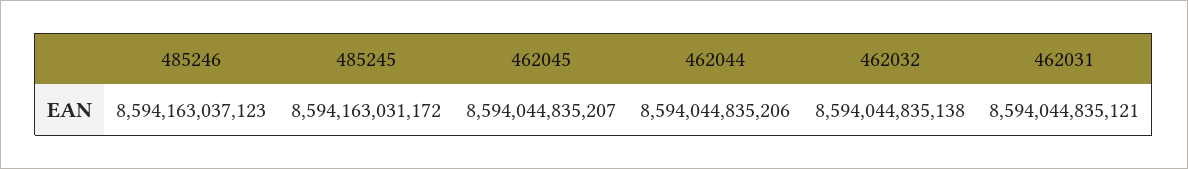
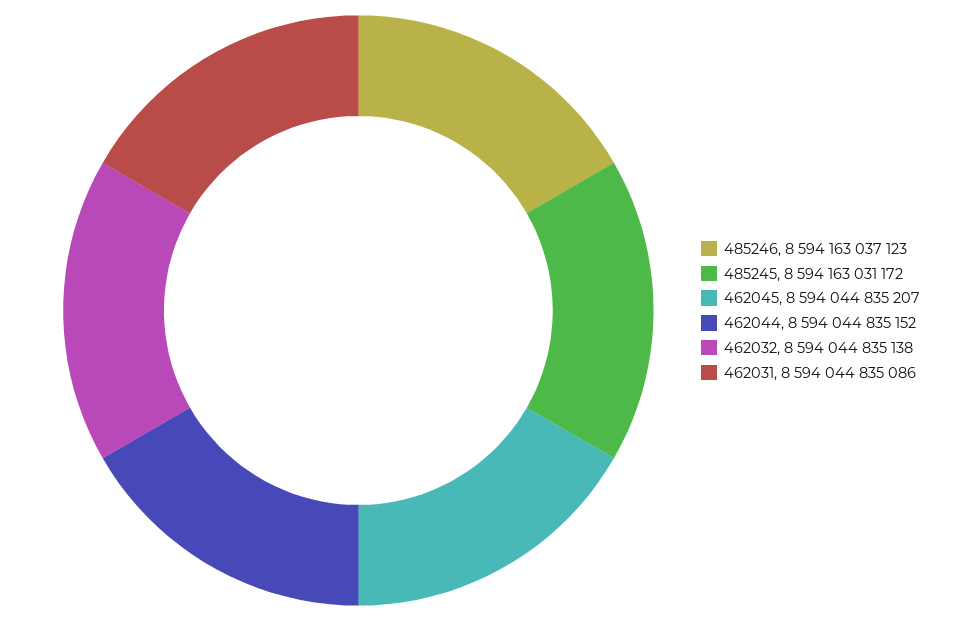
462044: 8594044835206 -> 8594044835152
462031: 8594044835121 -> 8594044835086

